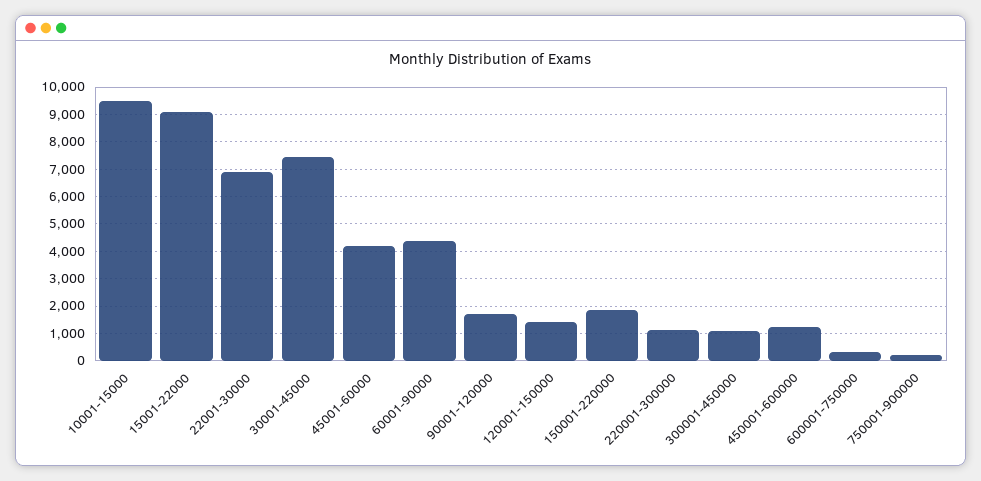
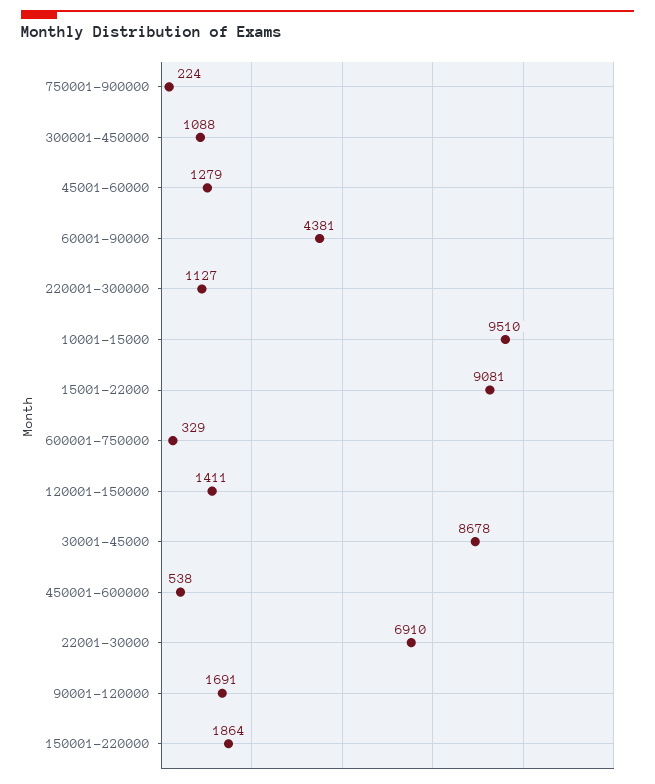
30001-45000: 7500 -> 8678
45001-60000: 4250 -> 1279
450001-600000: 1250 -> 538

